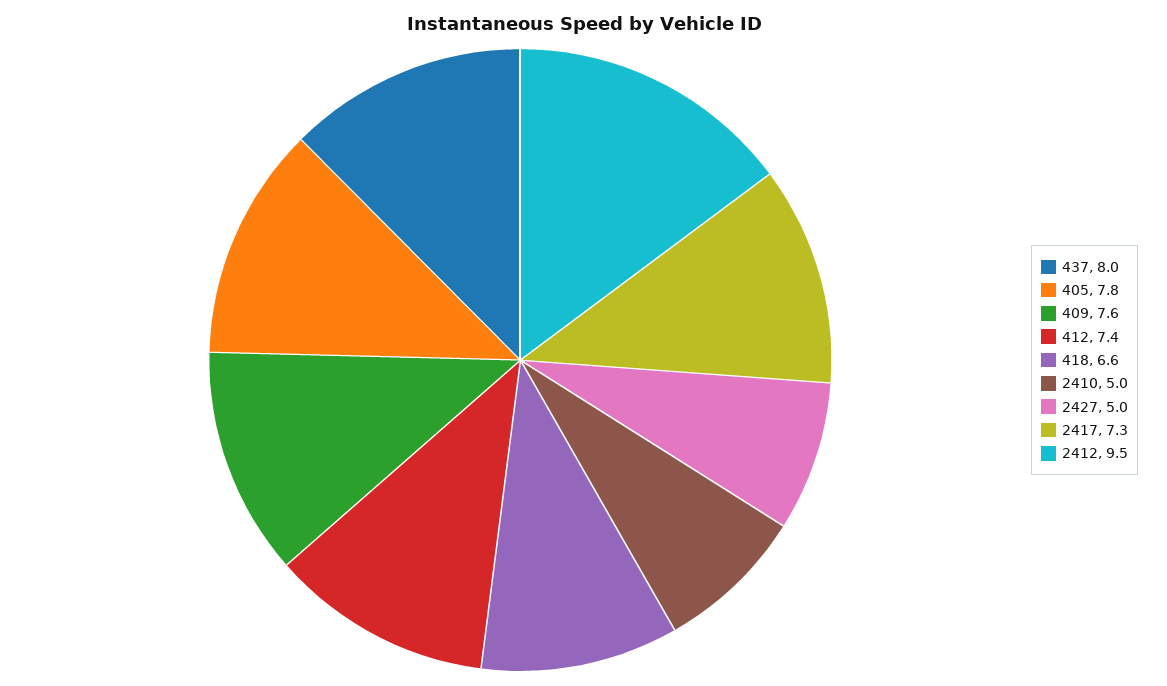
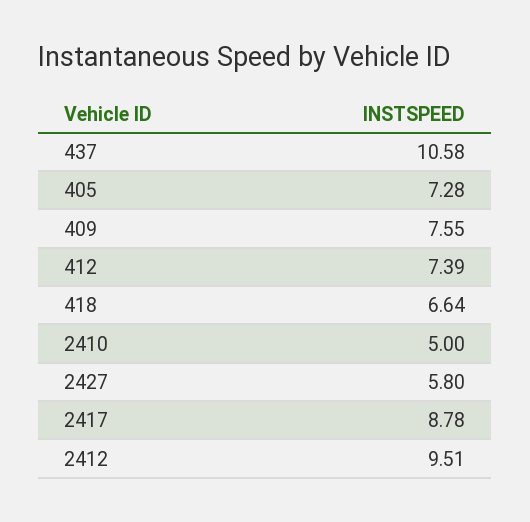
437: 8 -> 10.58
405: 7.8 -> 7.28
2427: 5 -> 5.8
2417: 7.3 -> 8.78

